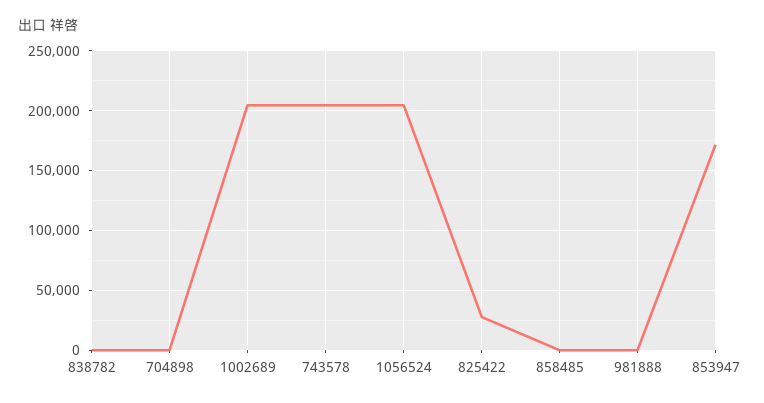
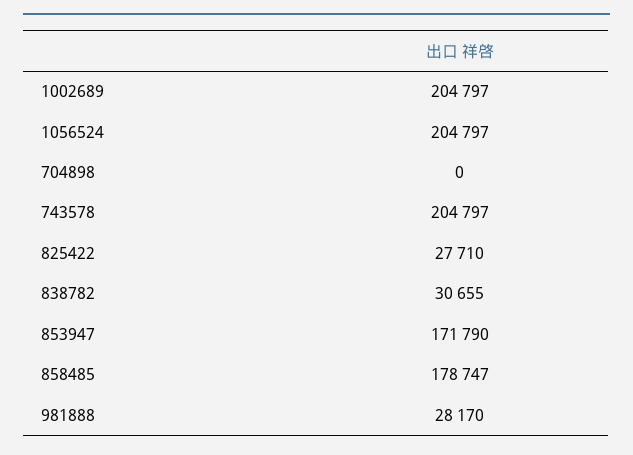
838782: 0 -> 30655
858485: 0 -> 178747
981888: 0 -> 28170

